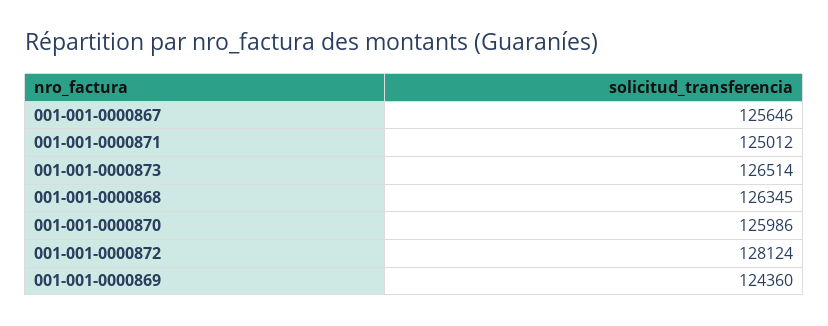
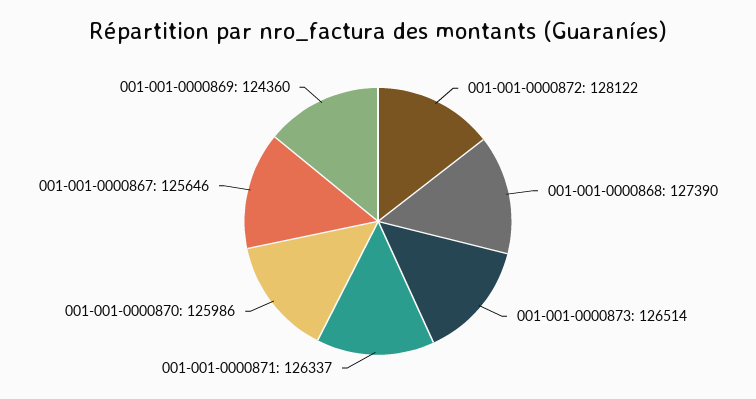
001-001-0000871: 125012 -> 126337
001-001-0000868: 126345 -> 127390
001-001-0000872: 128124 -> 128122

